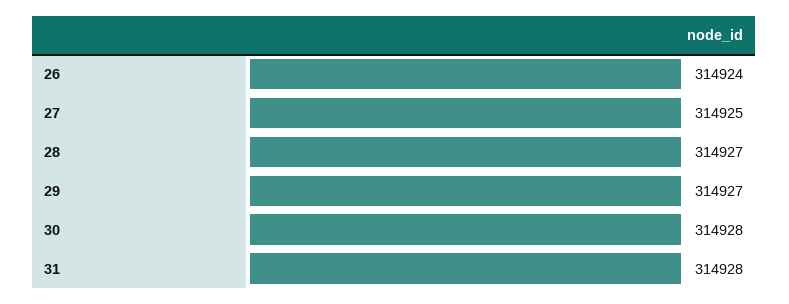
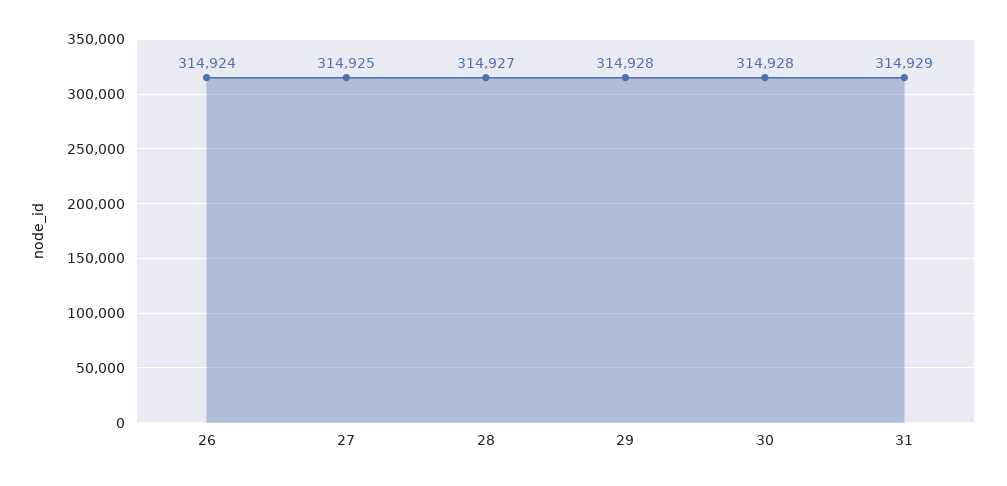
29: 314927 -> 314928
31: 314928 -> 314929

